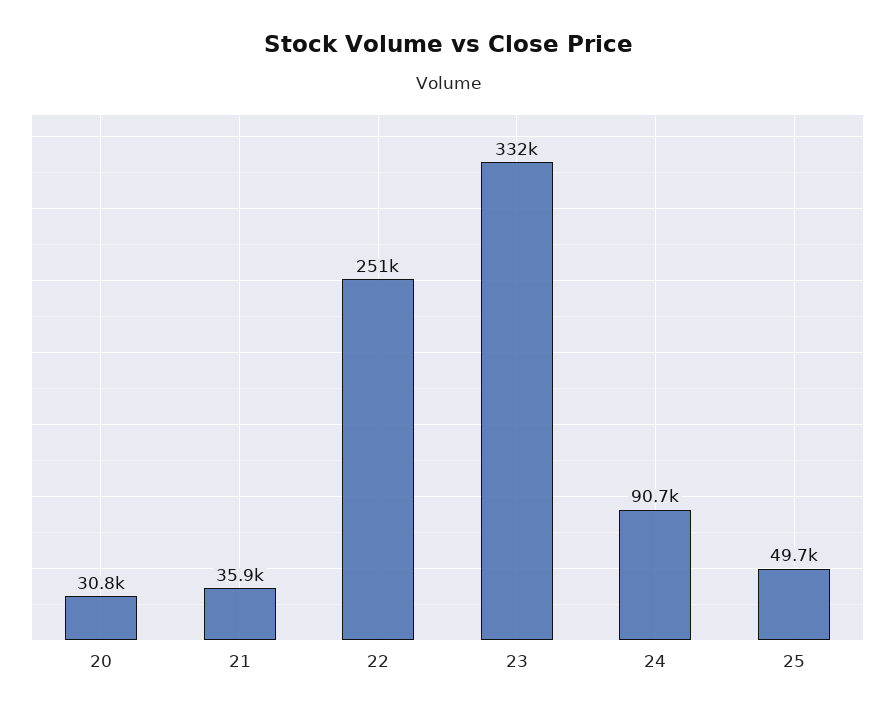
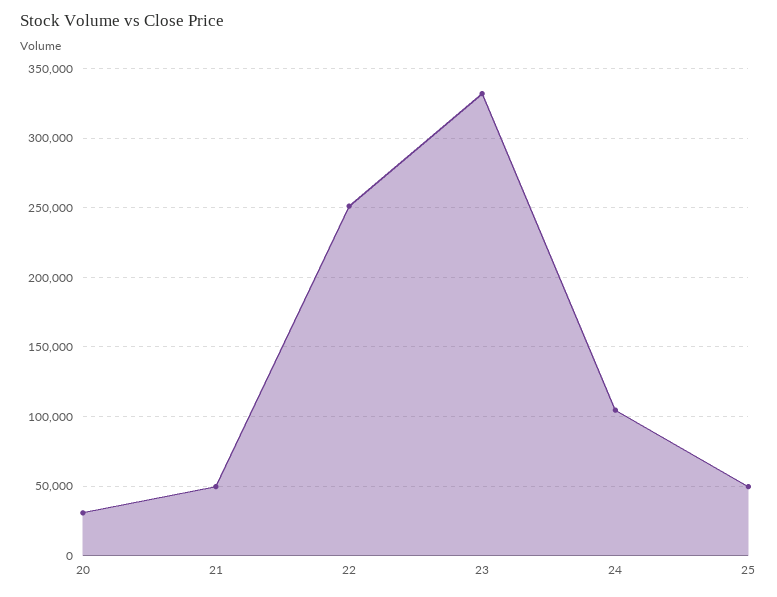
21: 35900 -> 50000
24: 90700 -> 105000

